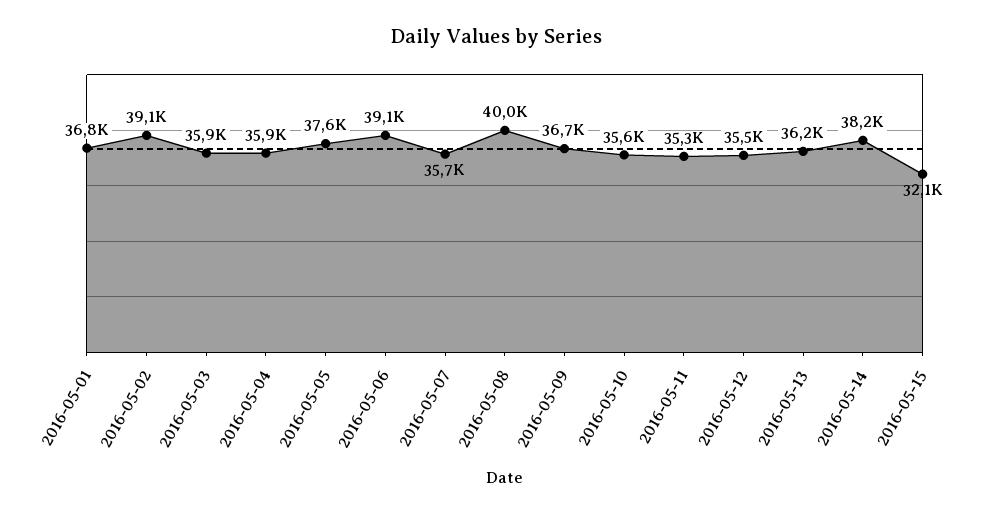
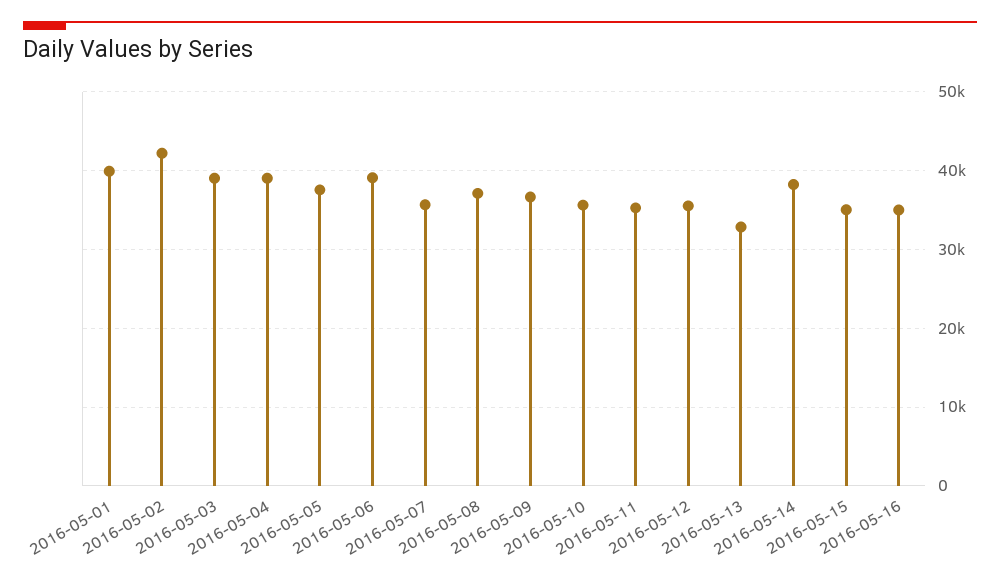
2016-05-01: 36800 -> 40000
2016-05-02: 39100 -> 42000
2016-05-03: 35900 -> 39000
2016-05-04: 35900 -> 39000
2016-05-08: 40000 -> 37000
2016-05-13: 36200 -> 33000
2016-05-15: 32100 -> 35000
2016-05-16: none -> 35000

